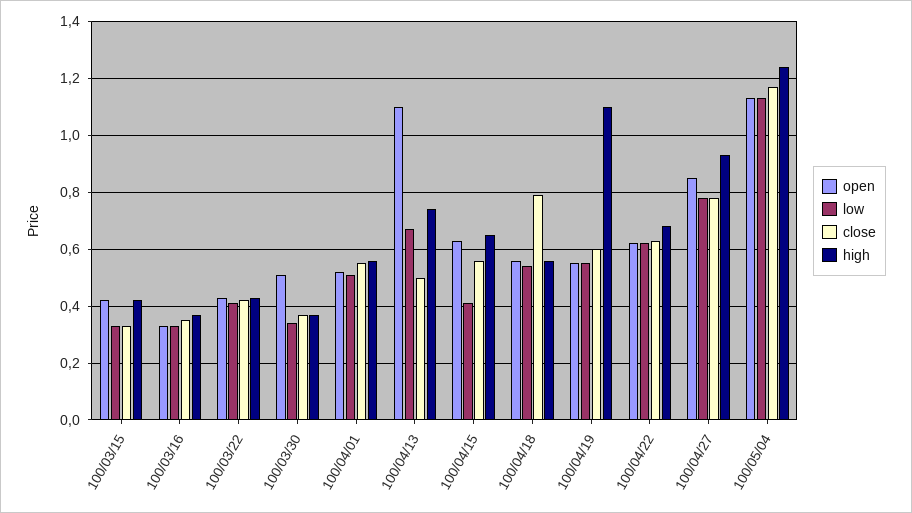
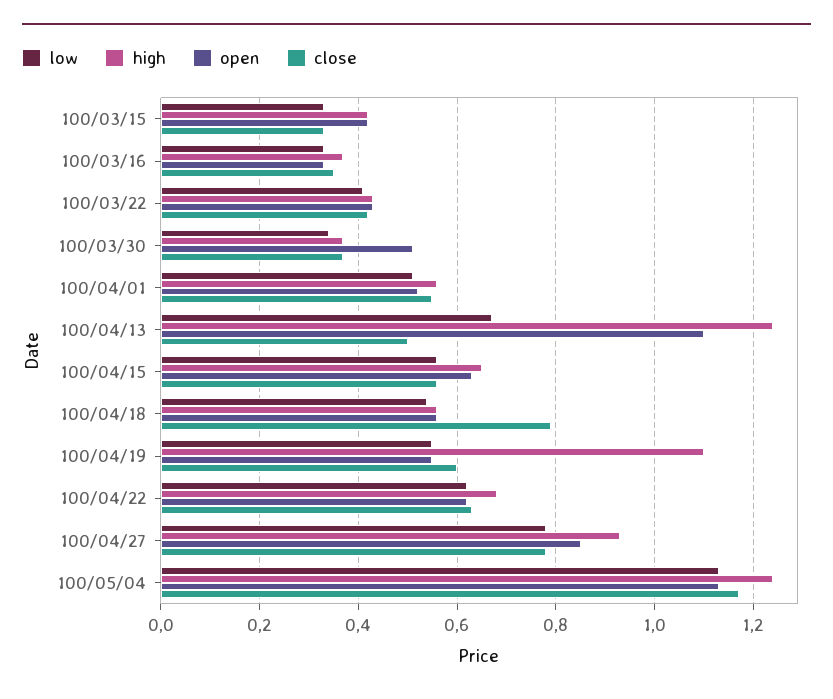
high, 100/04/13: 0.75 -> 1.25
low, 100/04/15: 0.4 -> 0.55

